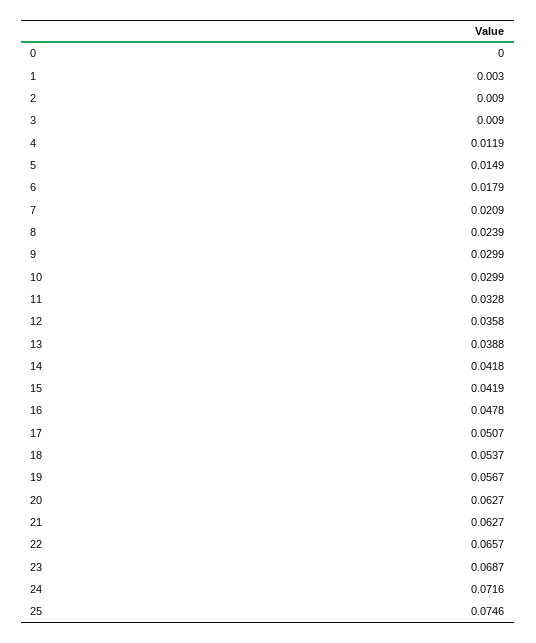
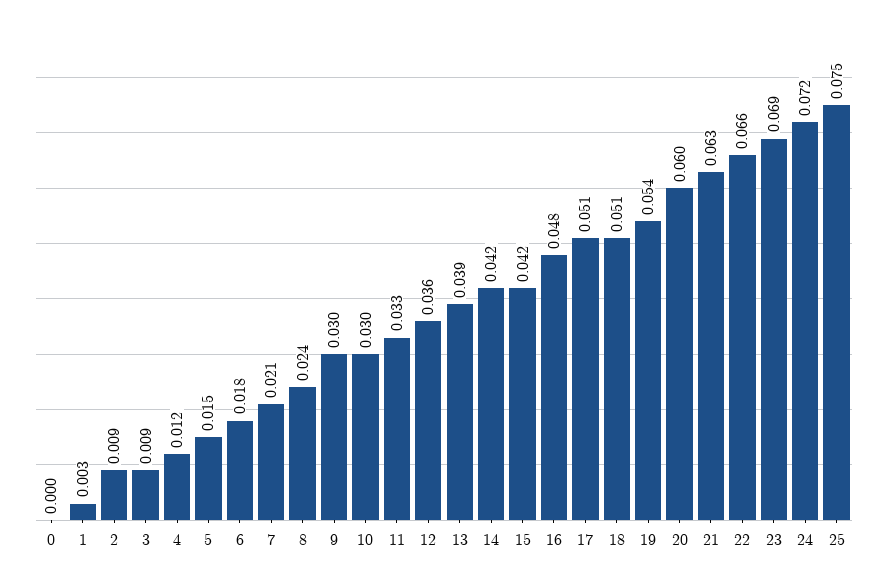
18: 0.0537 -> 0.051
19: 0.0567 -> 0.054
20: 0.0627 -> 0.06

